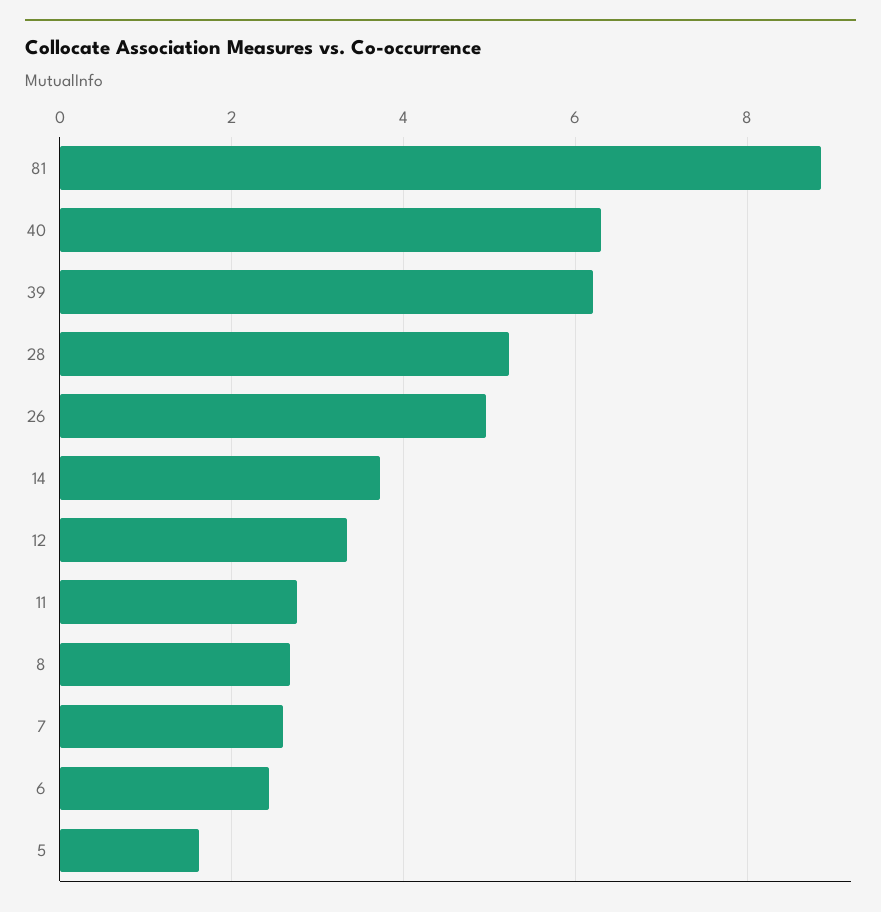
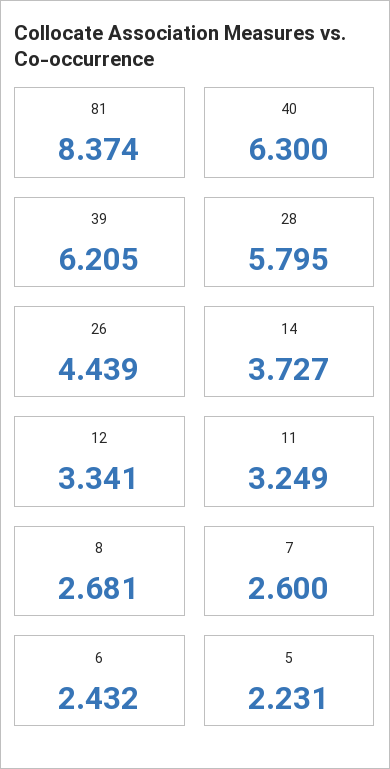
81: 8.8 -> 8.374
28: 5.2 -> 5.795
26: 5 -> 4.439
11: 2.8 -> 3.249
5: 1.6 -> 2.231

